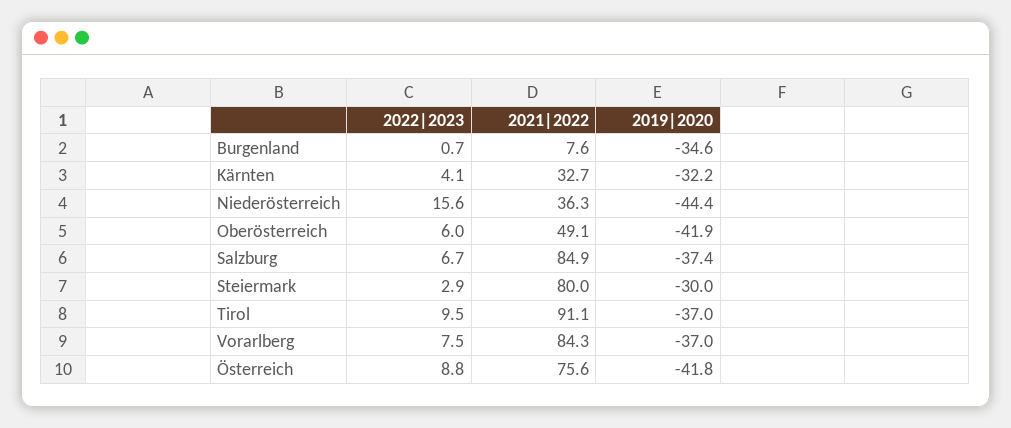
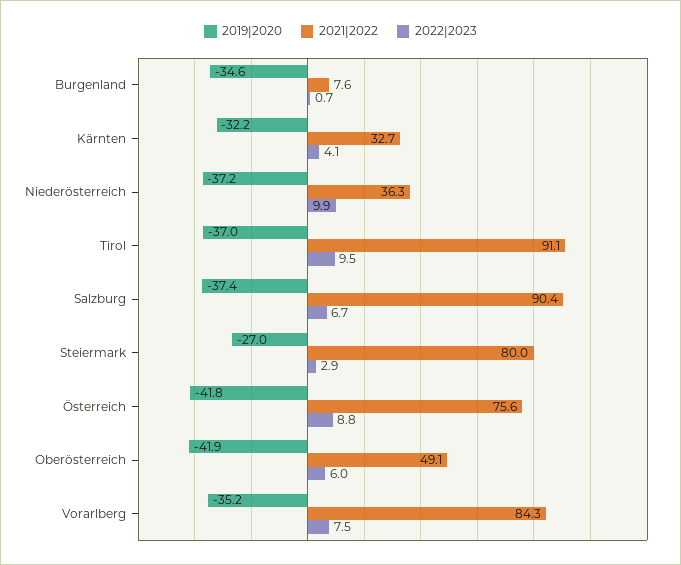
2022|2023, Niederösterreich: 15.6 -> 9.9
2019|2020, Niederösterreich: -44.4 -> -37.2
2021|2022, Salzburg: 84.9 -> 90.4
2019|2020, Steiermark: -30 -> -27
2019|2020, Vorarlberg: -37 -> -35.2

